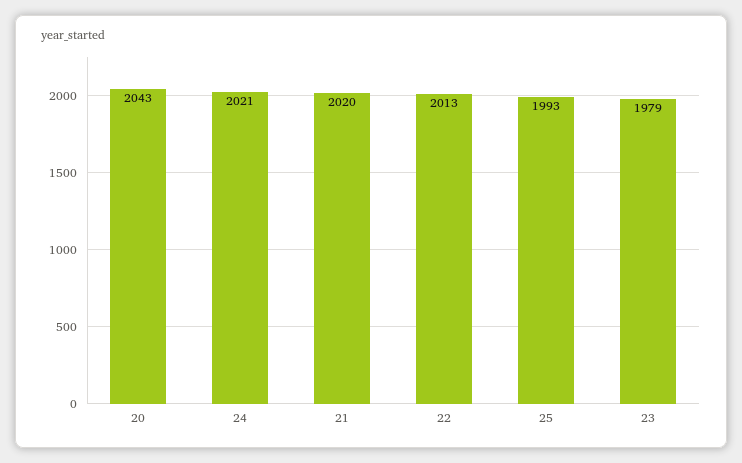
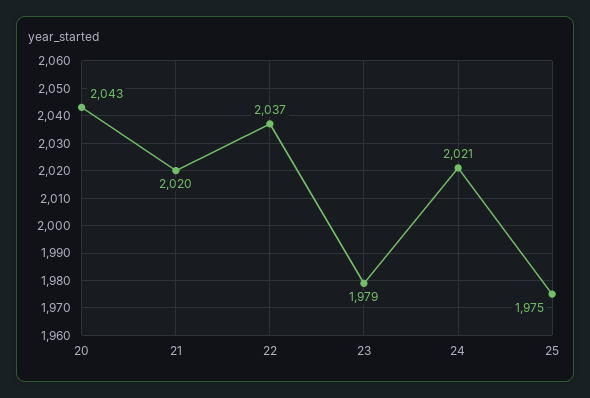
22: 2013 -> 2037
25: 1993 -> 1975

